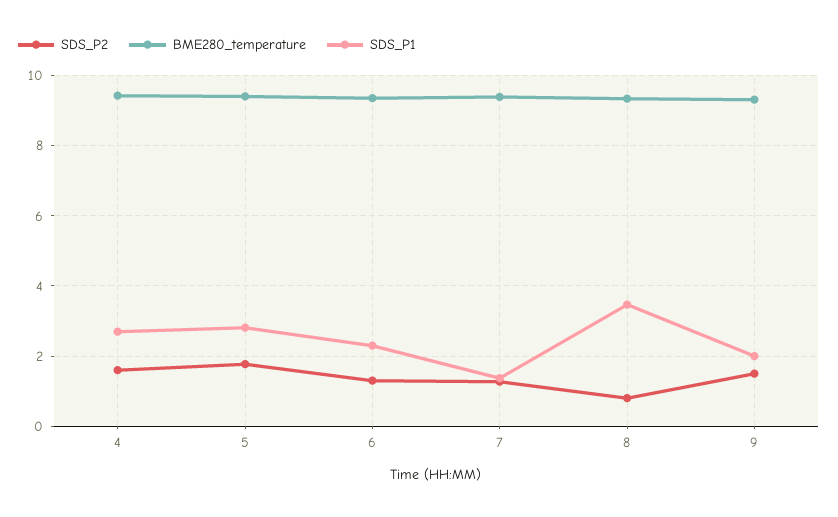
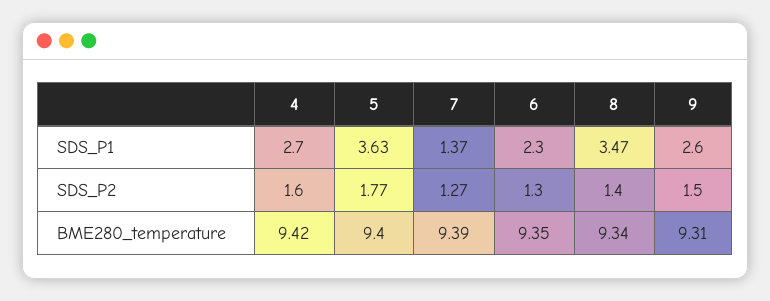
SDS_P1, 5: 2.8 -> 3.63
SDS_P2, 8: 0.8 -> 1.4
SDS_P1, 9: 2 -> 2.6

